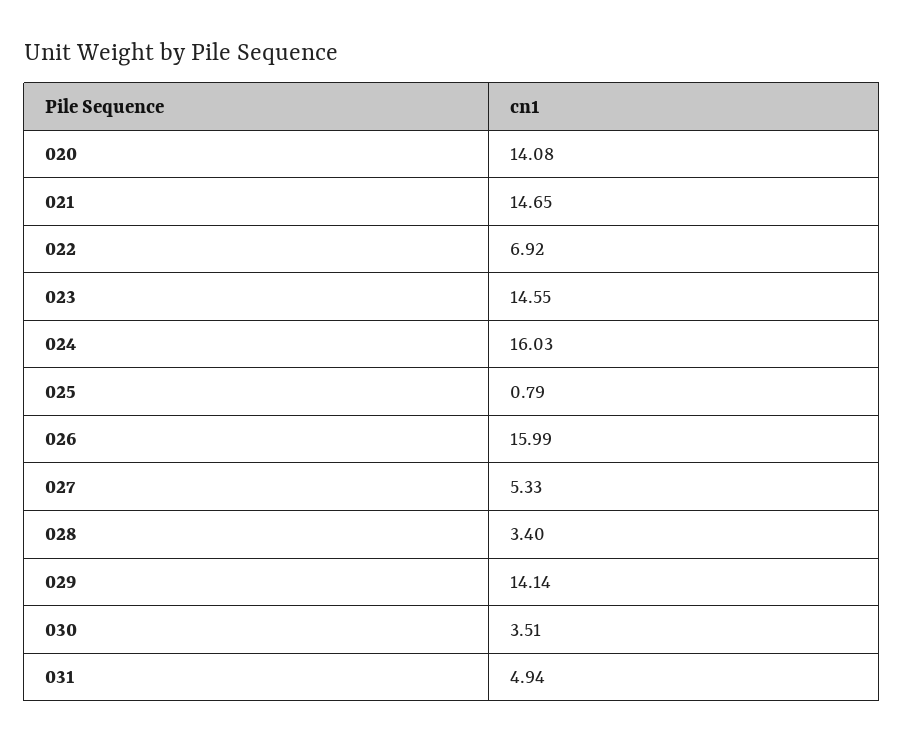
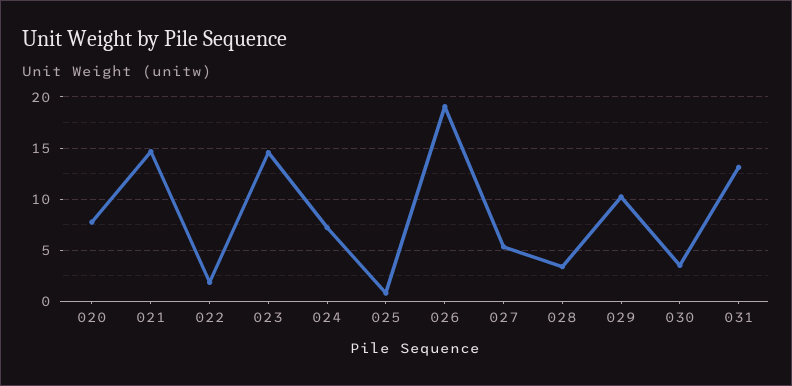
020: 14.08 -> 8
022: 6.92 -> 2
024: 16.03 -> 7
026: 15.99 -> 19
029: 14.14 -> 10
031: 4.94 -> 13

